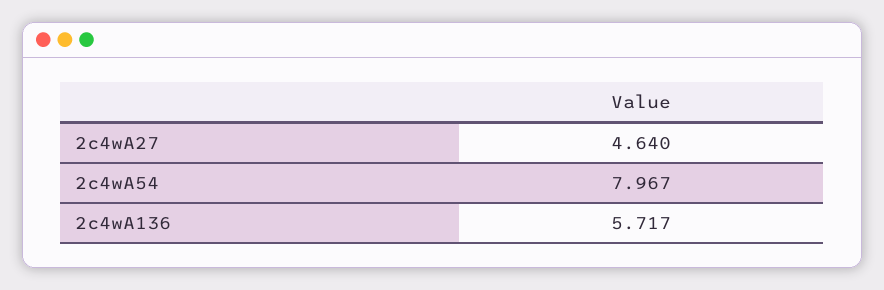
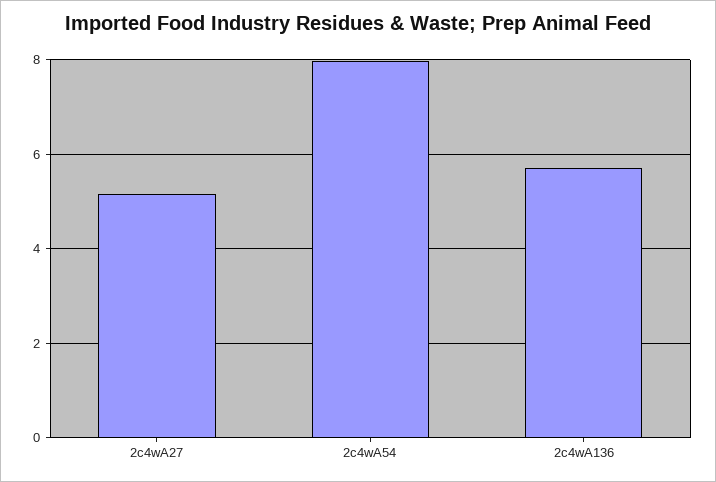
2c4wA27: 4.64 -> 5.2

